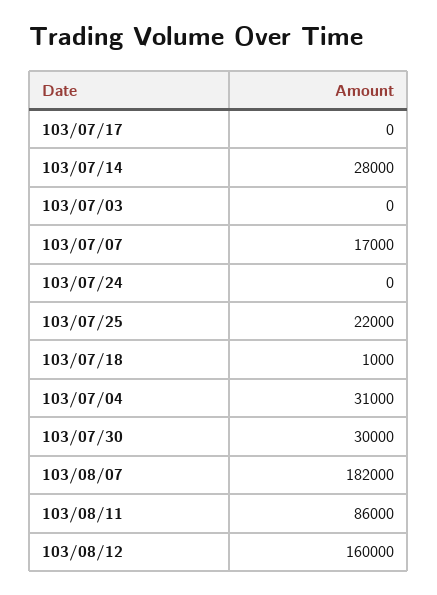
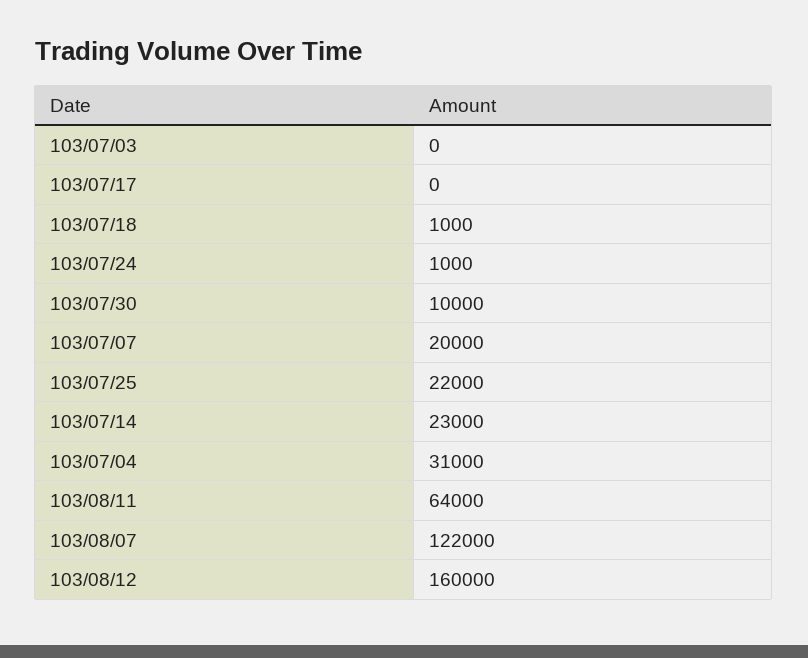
103/07/14: 28000 -> 23000
103/07/07: 17000 -> 20000
103/07/24: 0 -> 1000
103/07/30: 30000 -> 10000
103/08/07: 182000 -> 122000
103/08/11: 86000 -> 64000

